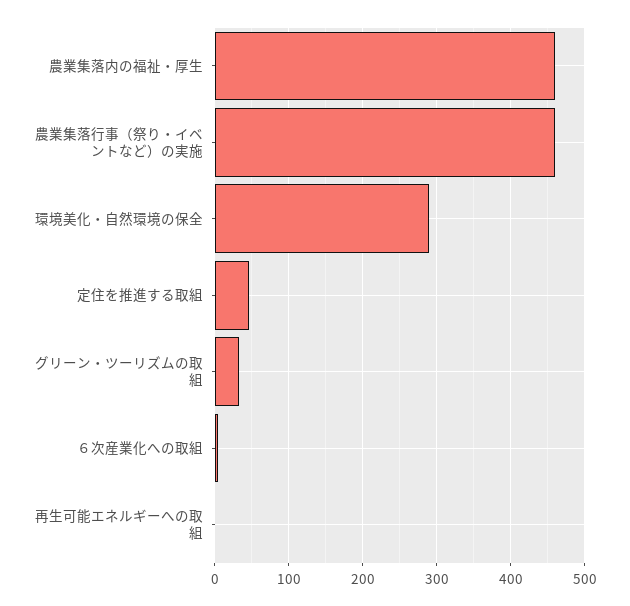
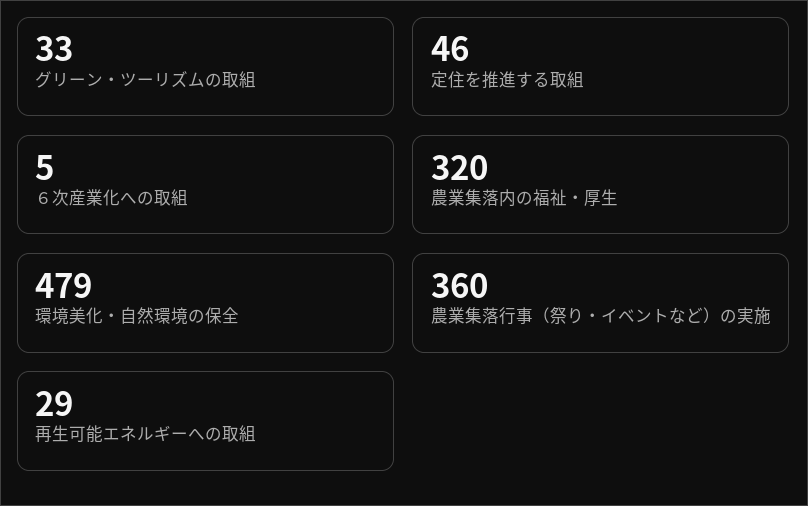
農業集落内の福祉・厚生: 460 -> 320
農業集落行事（祭り・イベントなど）の実施: 460 -> 360
環境美化・自然環境の保全: 290 -> 479
再生可能エネルギーへの取組: 0 -> 29

